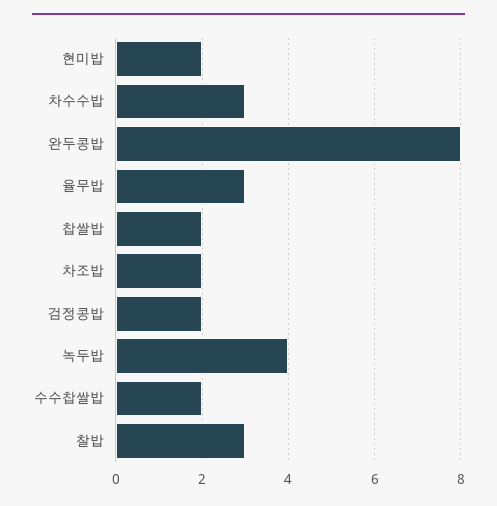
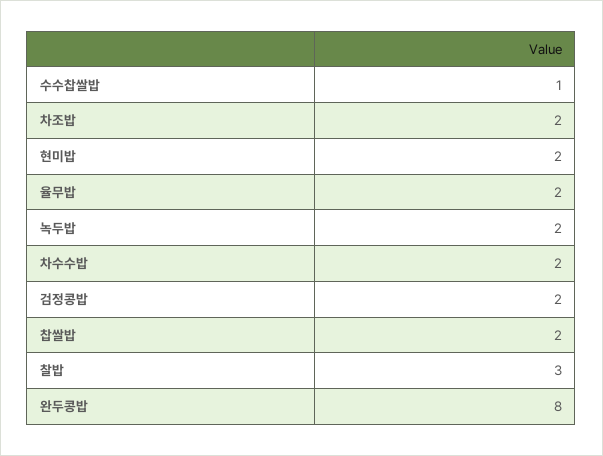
차수수밥: 3 -> 2
율무밥: 3 -> 2
녹두밥: 4 -> 2
수수찹쌀밥: 2 -> 1

